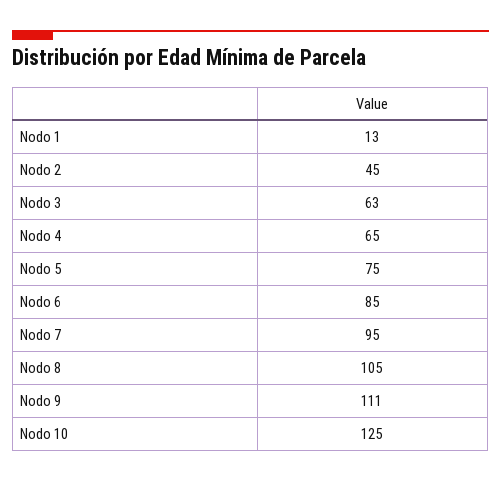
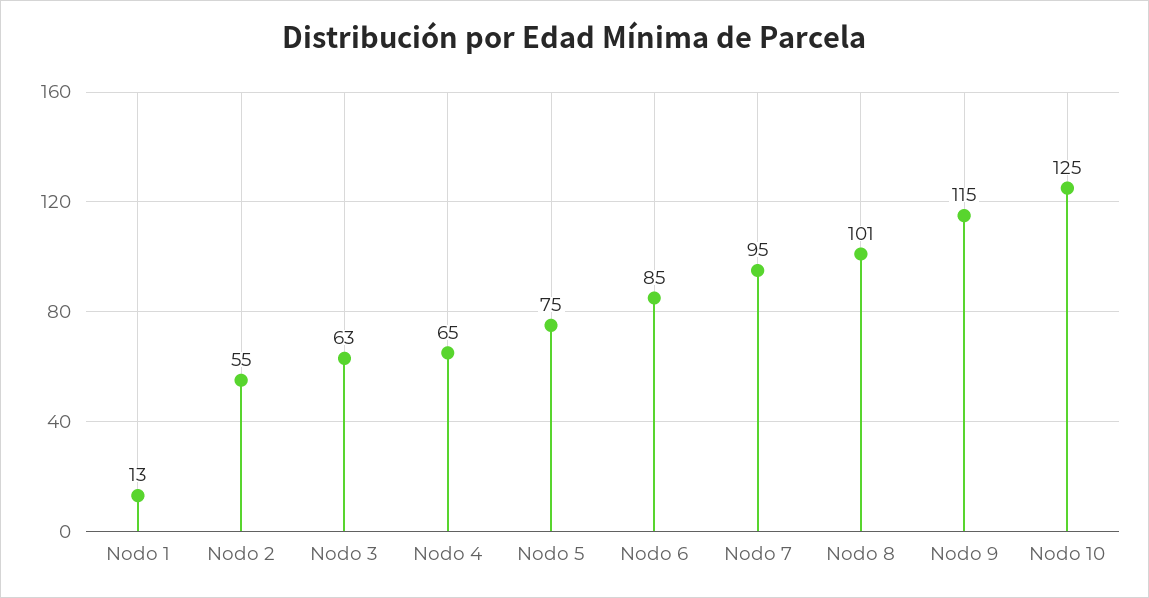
Nodo 2: 45 -> 55
Nodo 8: 105 -> 101
Nodo 9: 111 -> 115

